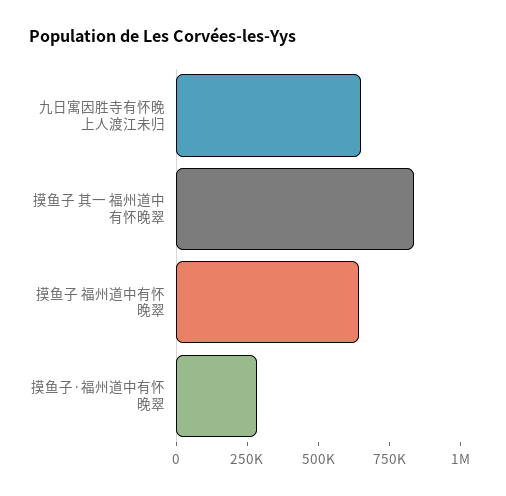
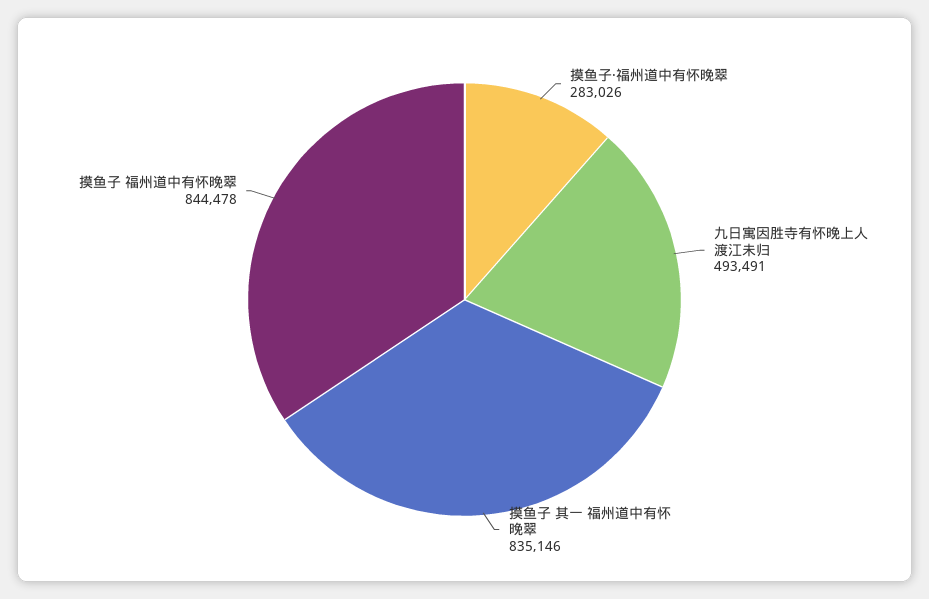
九日寓因胜寺有怀晚上人渡江未归: 650000 -> 493491
摸鱼子 福州道中有怀晚翠: 650000 -> 844478

